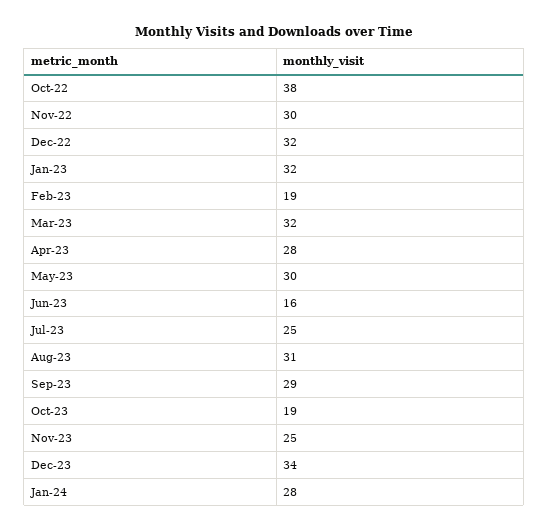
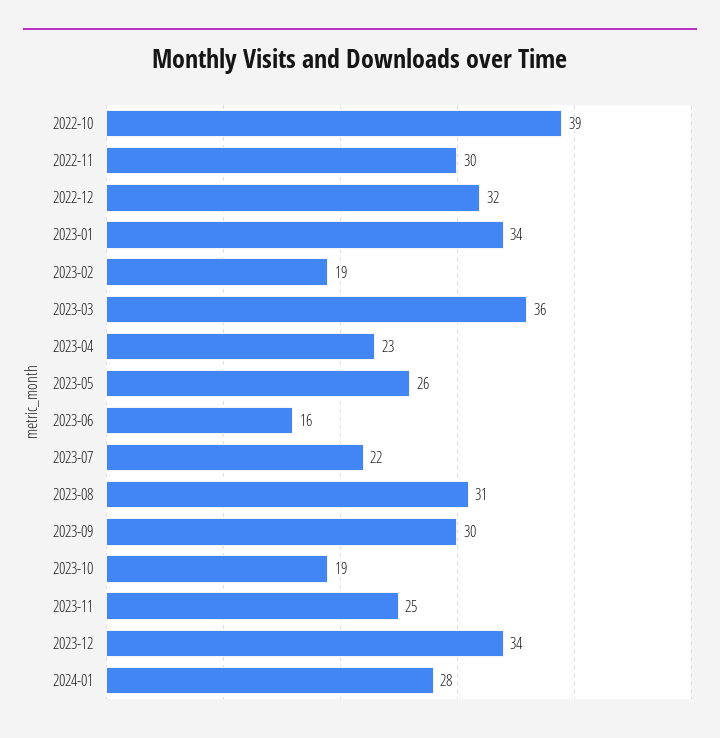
Oct-22: 38 -> 39
Jan-23: 32 -> 34
Mar-23: 32 -> 36
Apr-23: 28 -> 23
May-23: 30 -> 26
Jul-23: 25 -> 22
Sep-23: 29 -> 30

